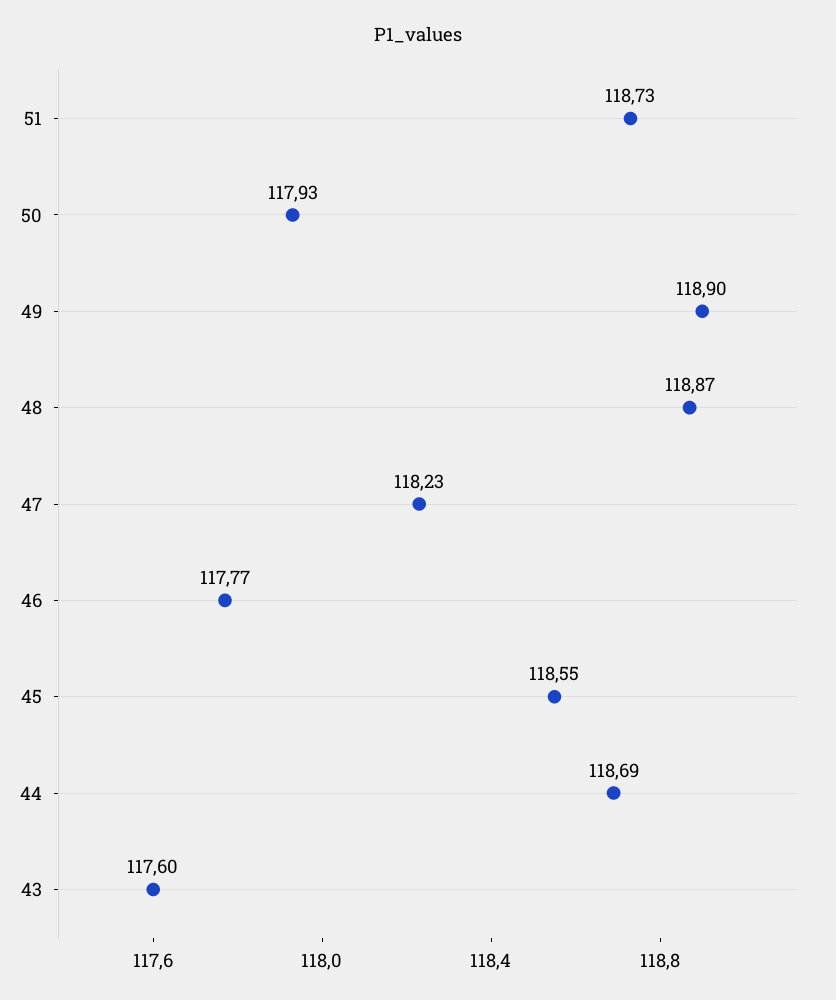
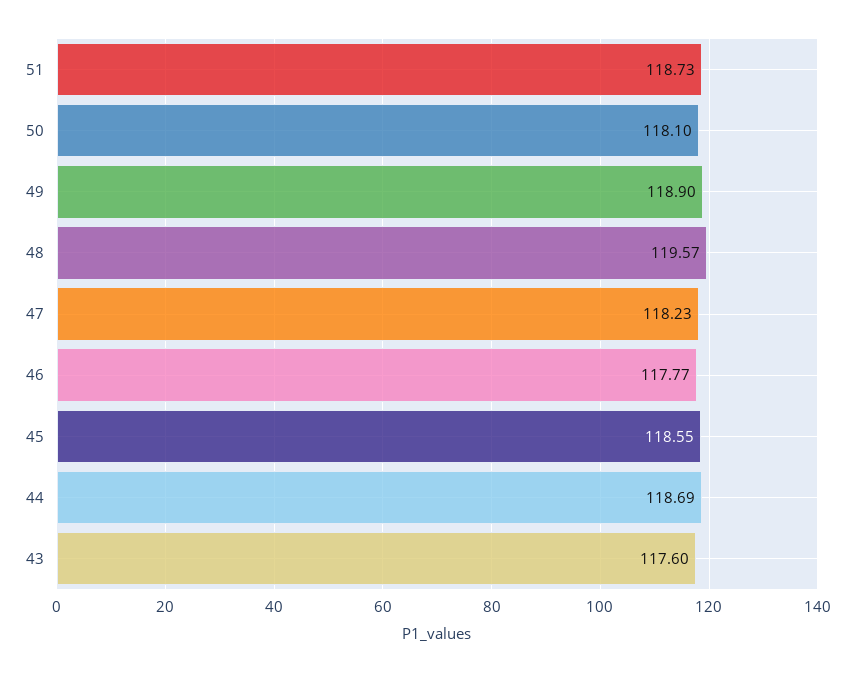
50: 117.93 -> 118.1
48: 118.87 -> 119.57

